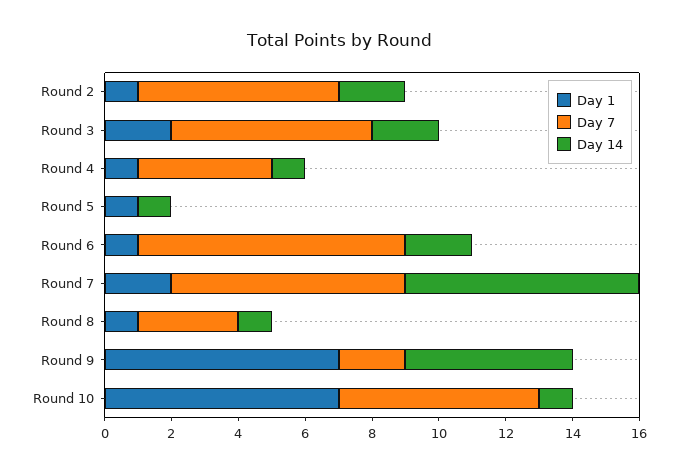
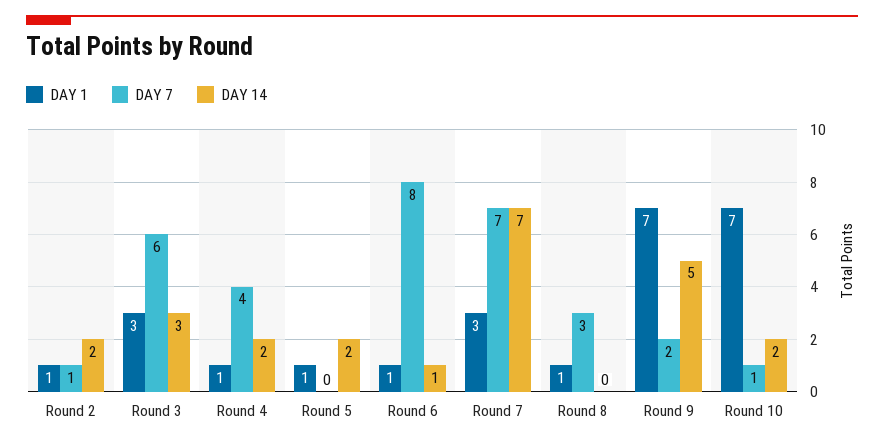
Day 7, Round 2: 6 -> 1
Day 1, Round 3: 2 -> 3
Day 14, Round 3: 2 -> 3
Day 14, Round 4: 1 -> 2
Day 14, Round 5: 1 -> 2
Day 14, Round 6: 2 -> 1
Day 1, Round 7: 2 -> 3
Day 14, Round 8: 1 -> 0
Day 7, Round 10: 6 -> 1
Day 14, Round 10: 1 -> 2

